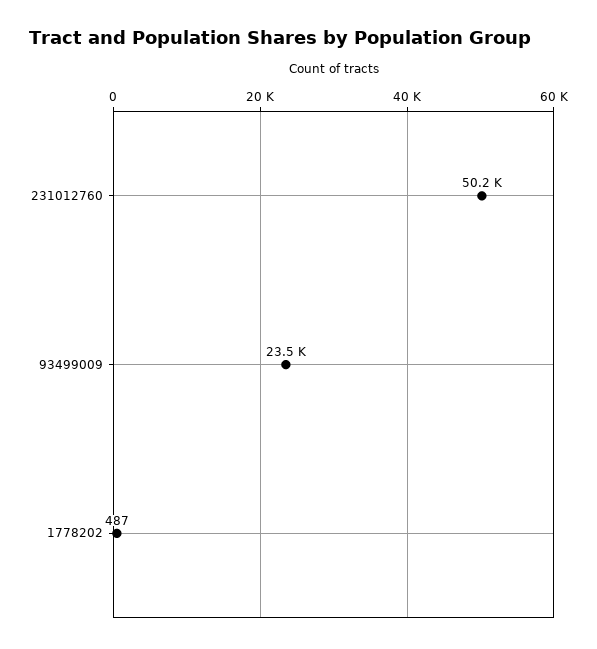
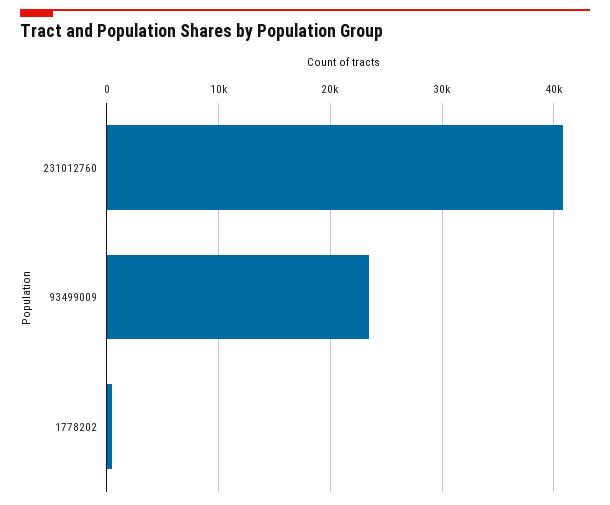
231012760: 50200 -> 41000

